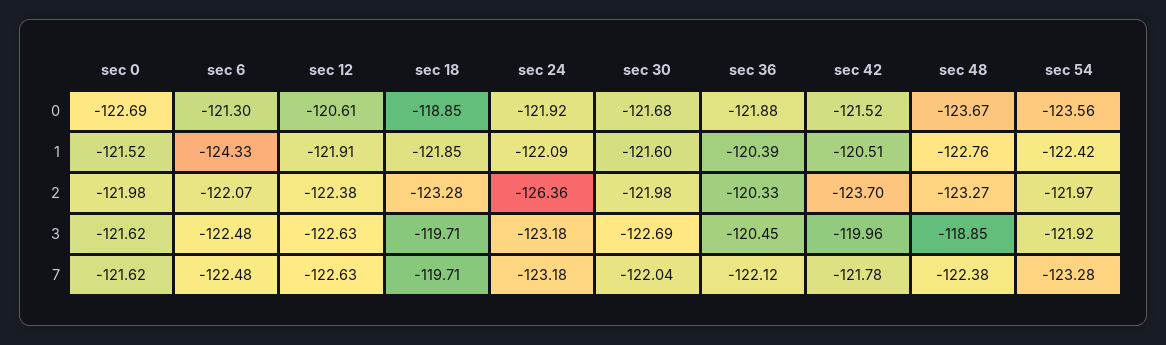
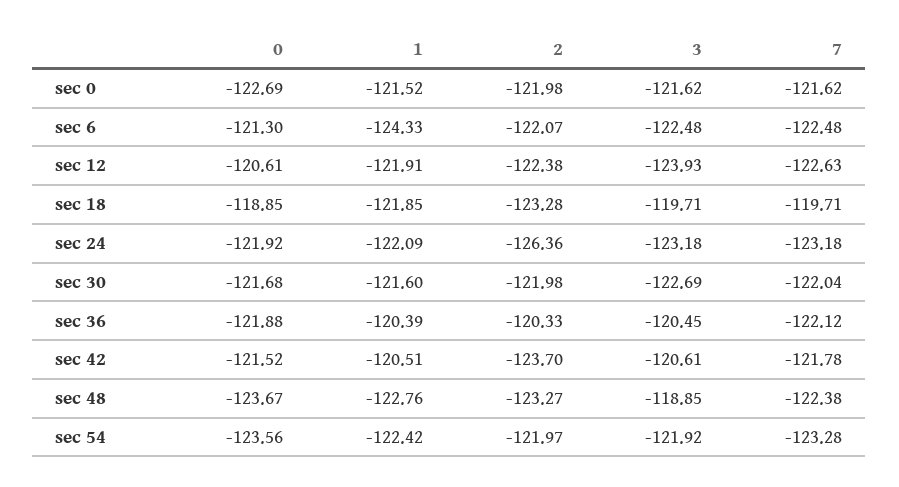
sec 12, 3: -122.63 -> -123.93
sec 42, 3: -119.96 -> -120.61

